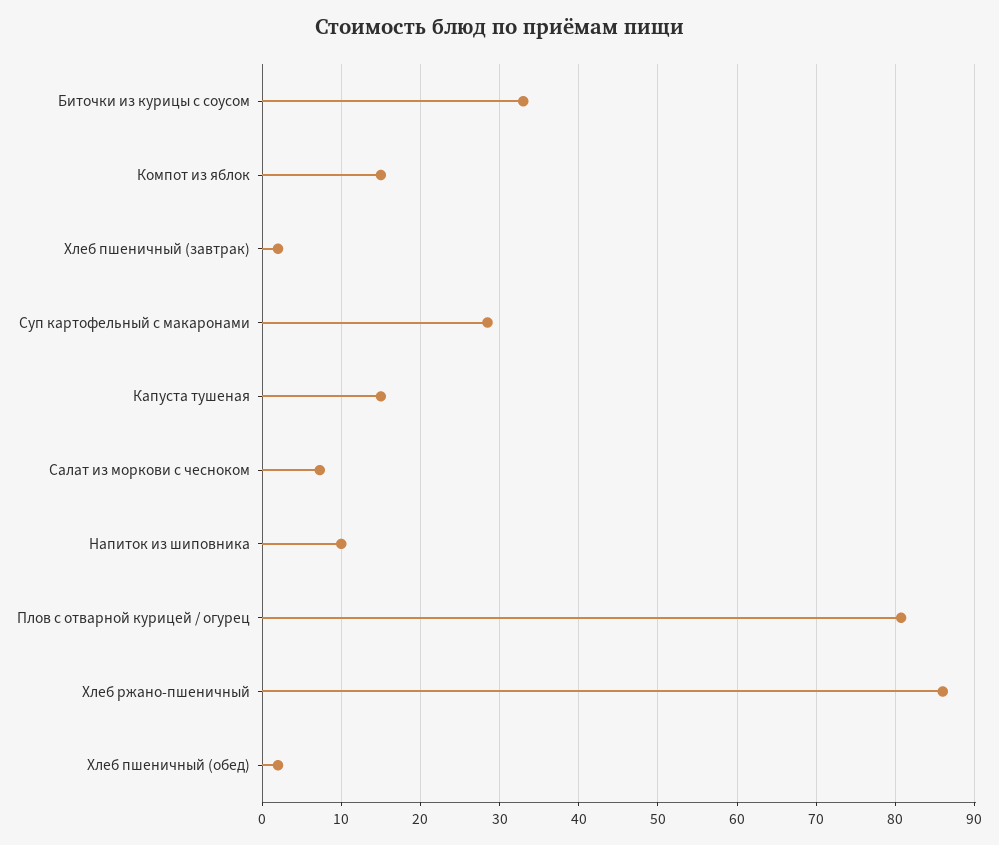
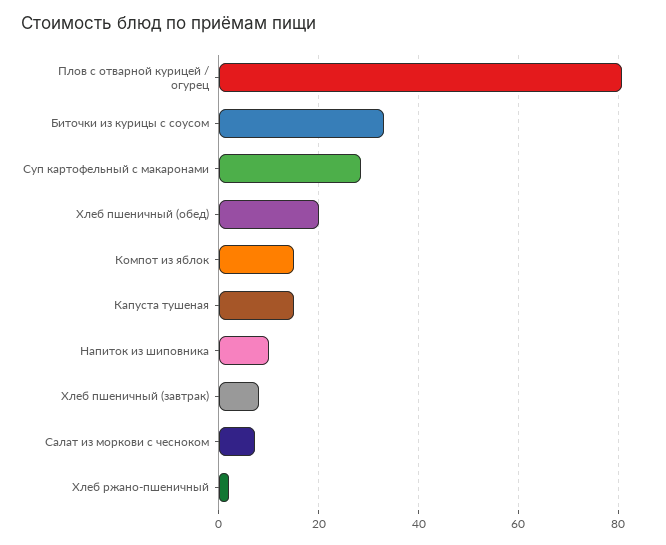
Хлеб пшеничный (завтрак): 2 -> 8
Хлеб ржано-пшеничный: 86 -> 2
Хлеб пшеничный (обед): 2 -> 20

